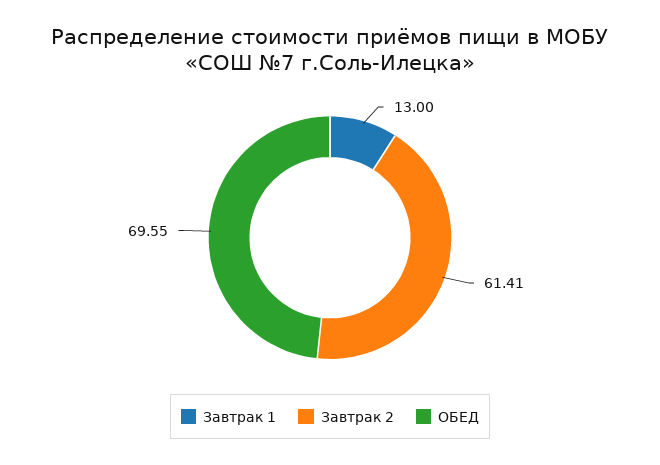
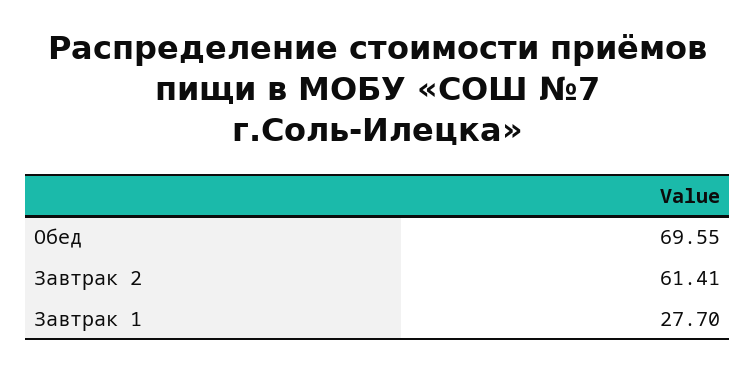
Завтрак 1: 13 -> 27.7

